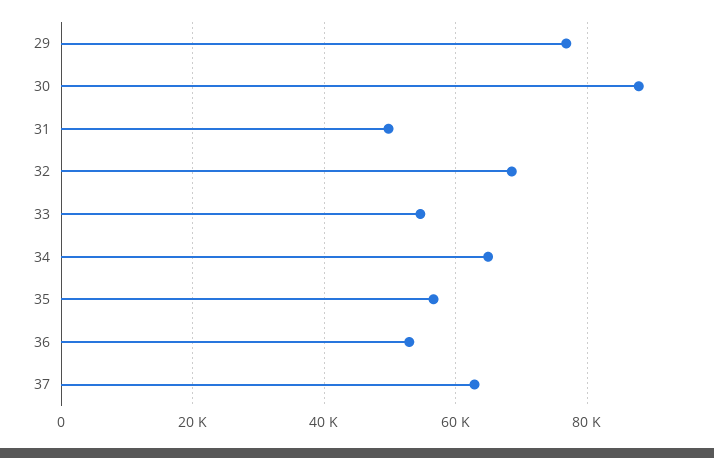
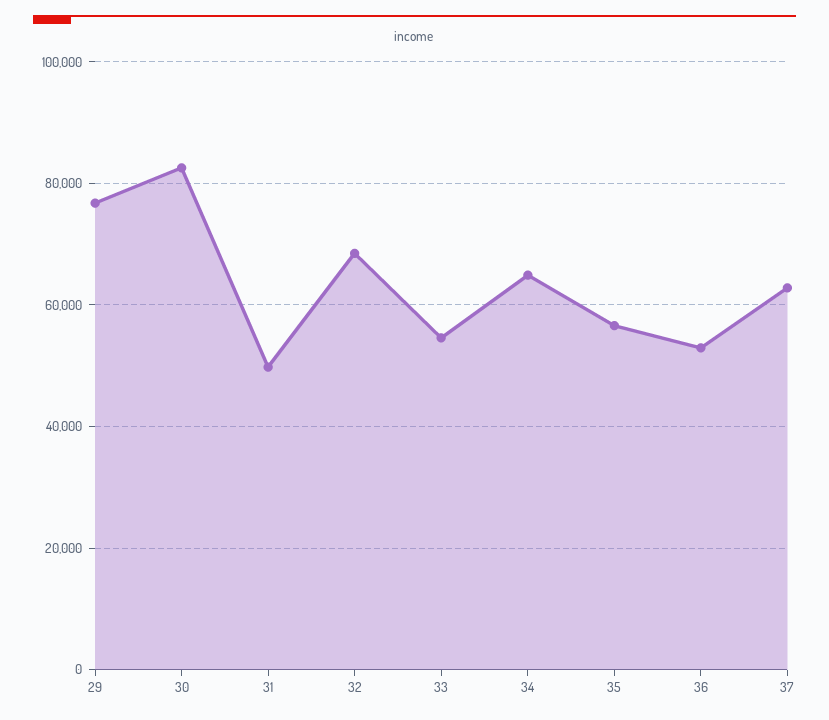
30: 88000 -> 82000

